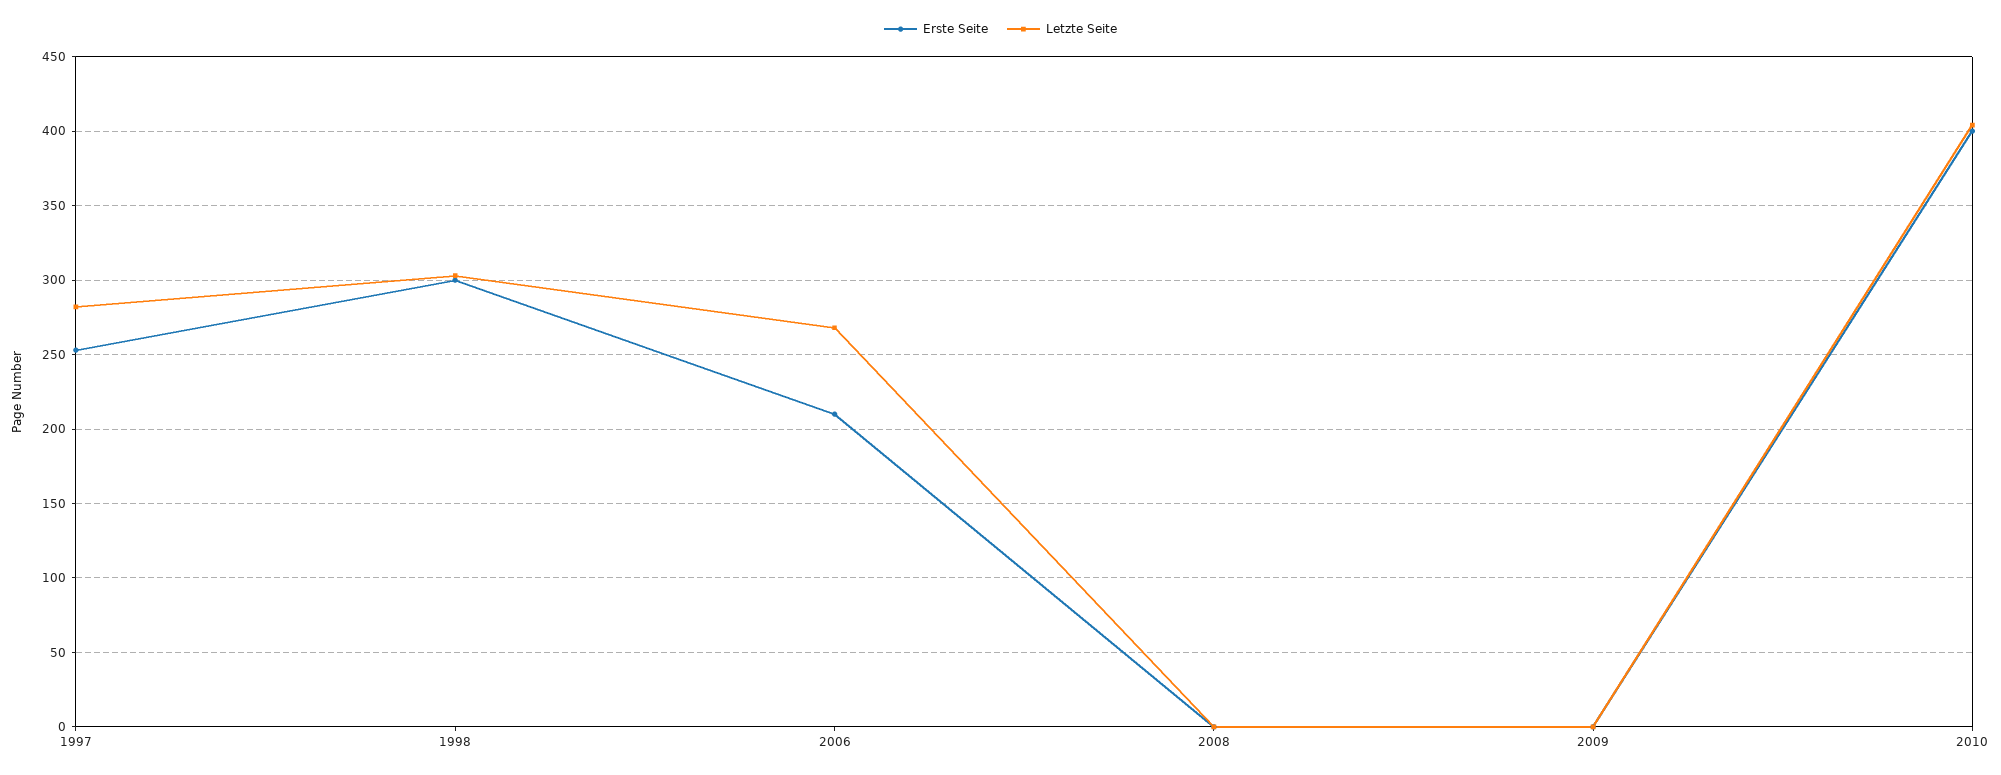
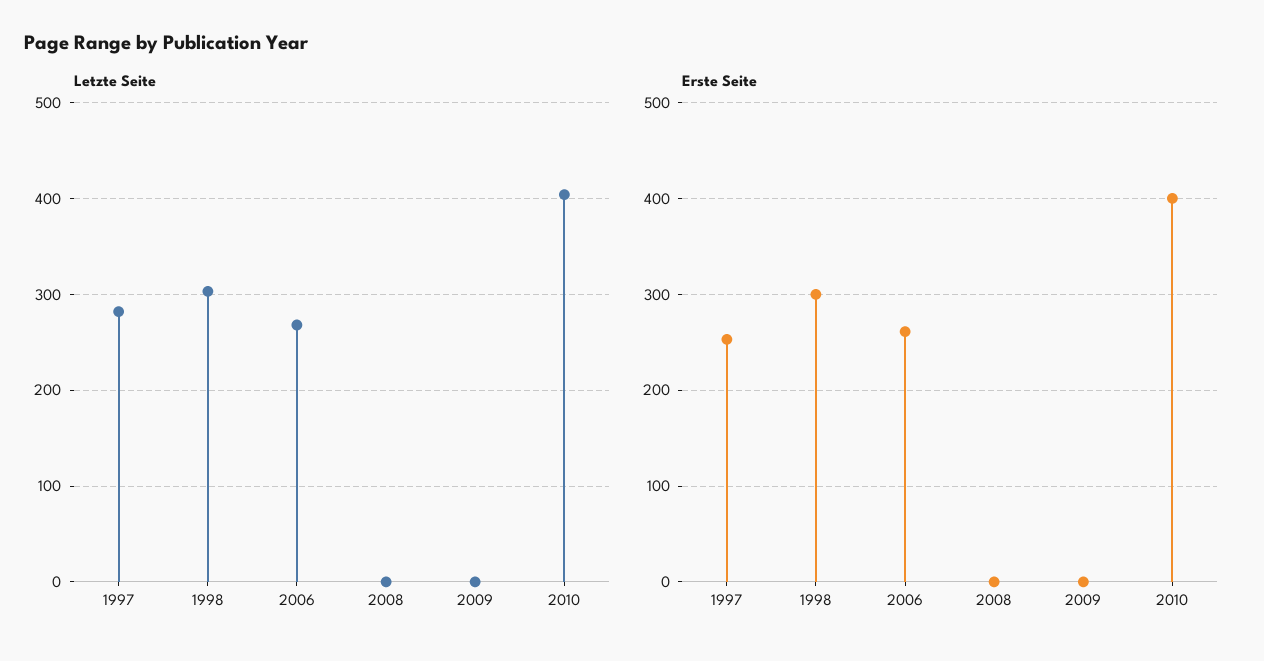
Erste Seite, 2006: 210 -> 260

